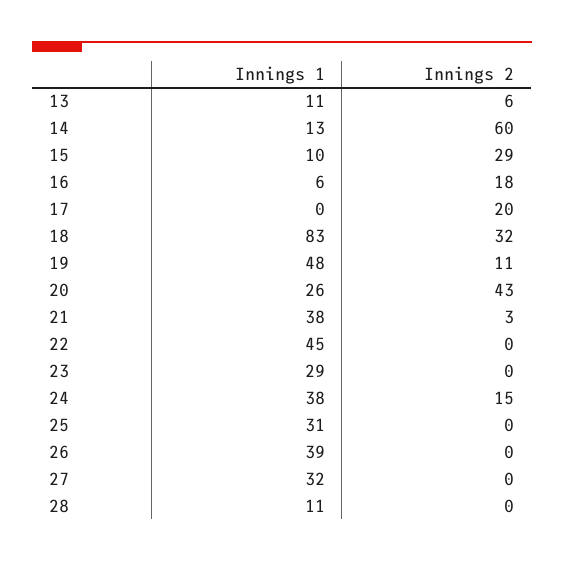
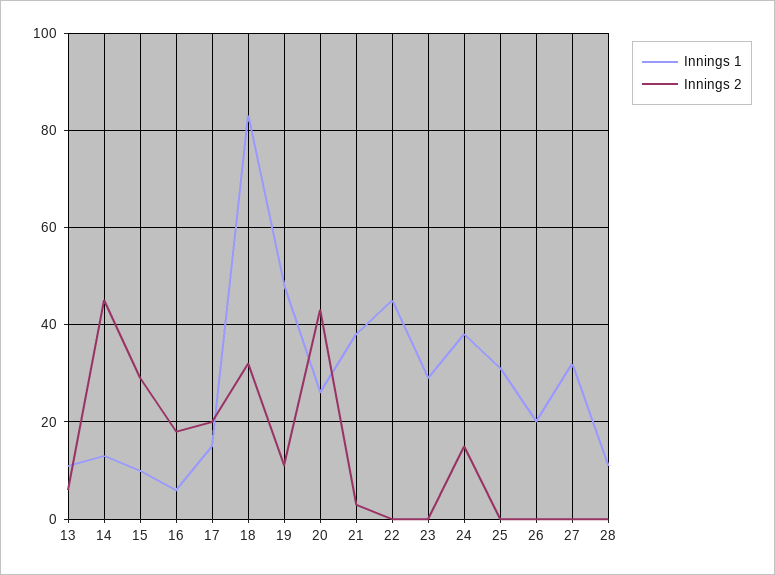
Innings 2, 14: 60 -> 45
Innings 1, 17: 0 -> 15
Innings 1, 26: 39 -> 20

